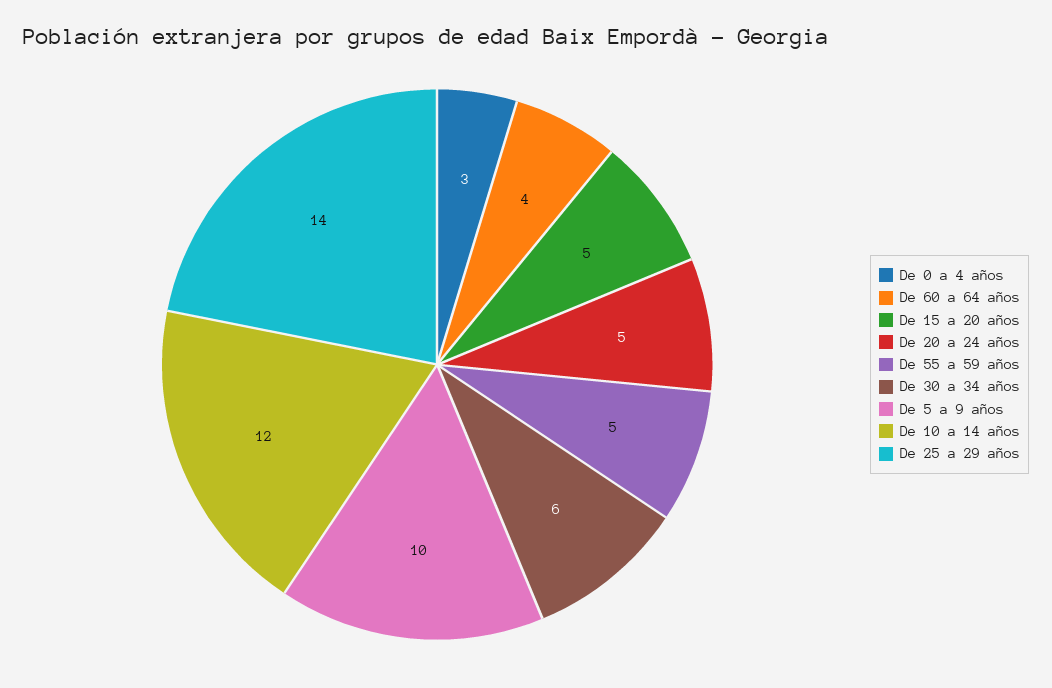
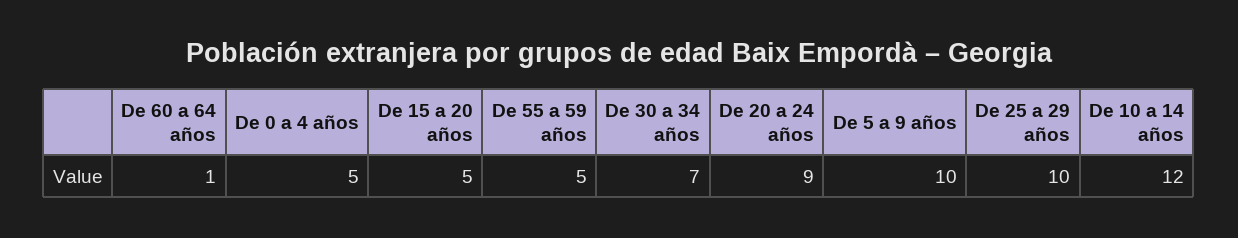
De 0 a 4 años: 3 -> 5
De 60 a 64 años: 4 -> 1
De 20 a 24 años: 5 -> 9
De 30 a 34 años: 6 -> 7
De 25 a 29 años: 14 -> 10

